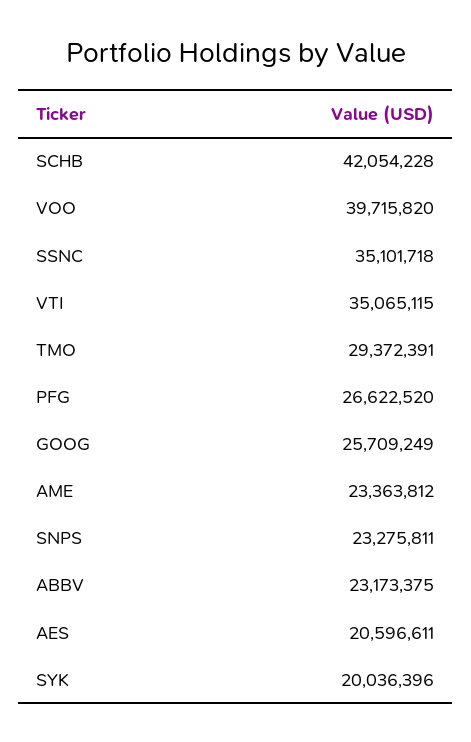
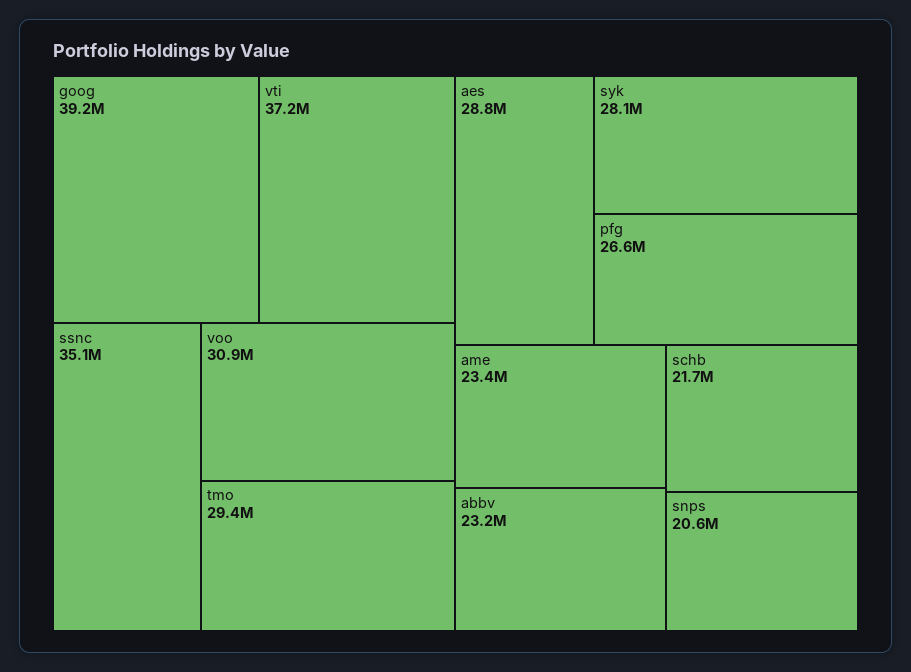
SCHB: 42054228 -> 21700000
VOO: 39715820 -> 30900000
VTI: 35065115 -> 37200000
GOOG: 25709249 -> 39200000
SNPS: 23275811 -> 20600000
AES: 20596611 -> 28800000
SYK: 20036396 -> 28100000

